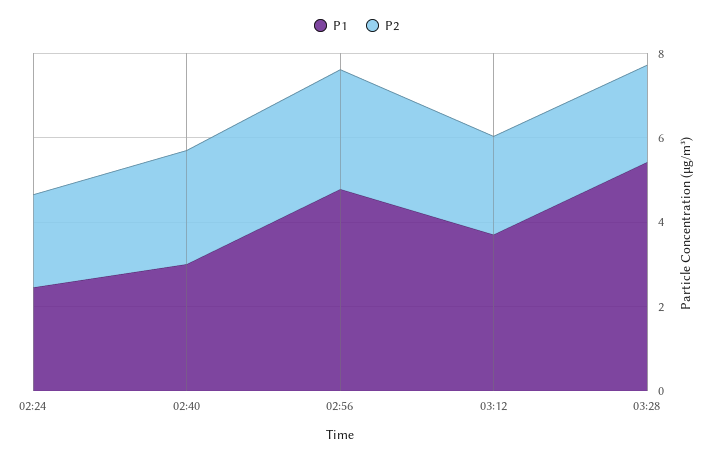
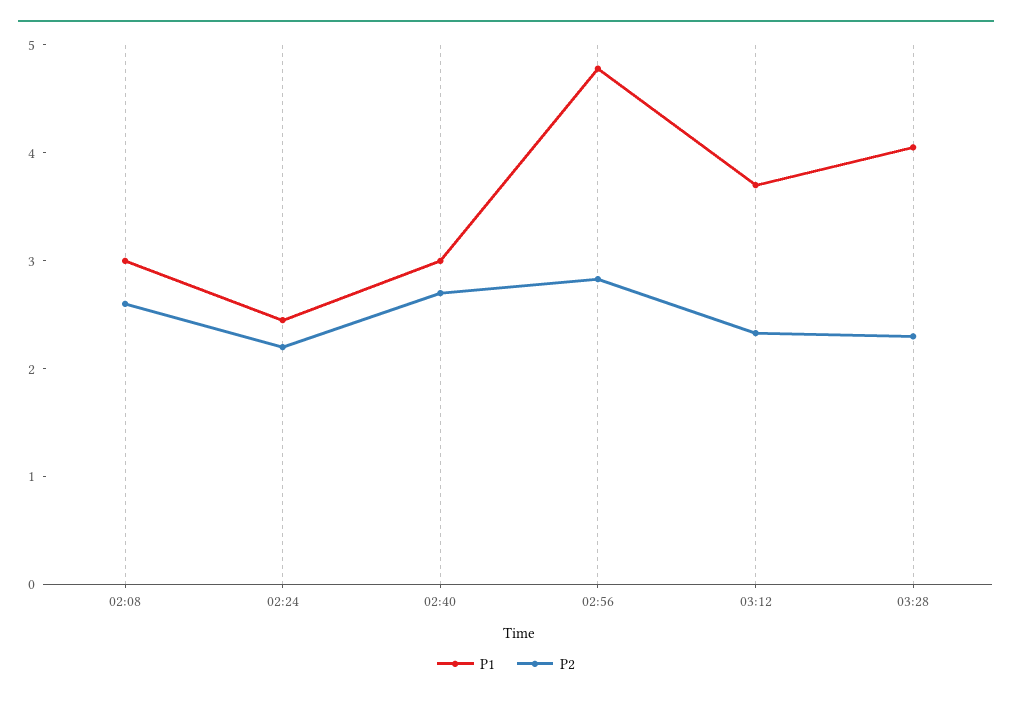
P1, 03:28: 5.5 -> 4
P1, 02:08: none -> 3
P2, 02:08: none -> 2.6

